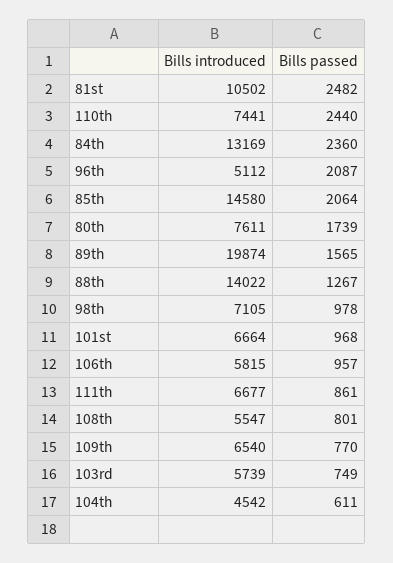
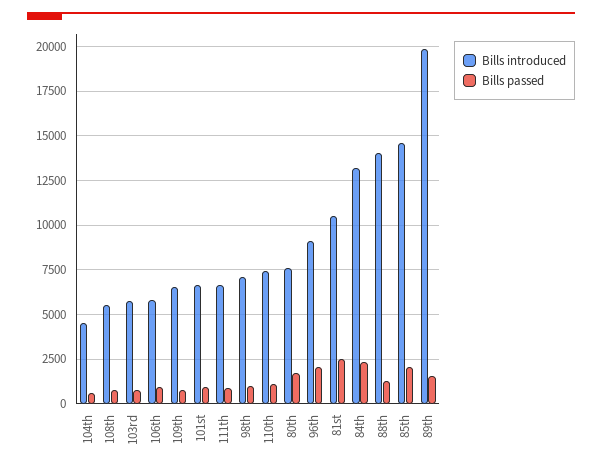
Bills passed, 110th: 2440 -> 1000
Bills introduced, 96th: 5112 -> 9000

